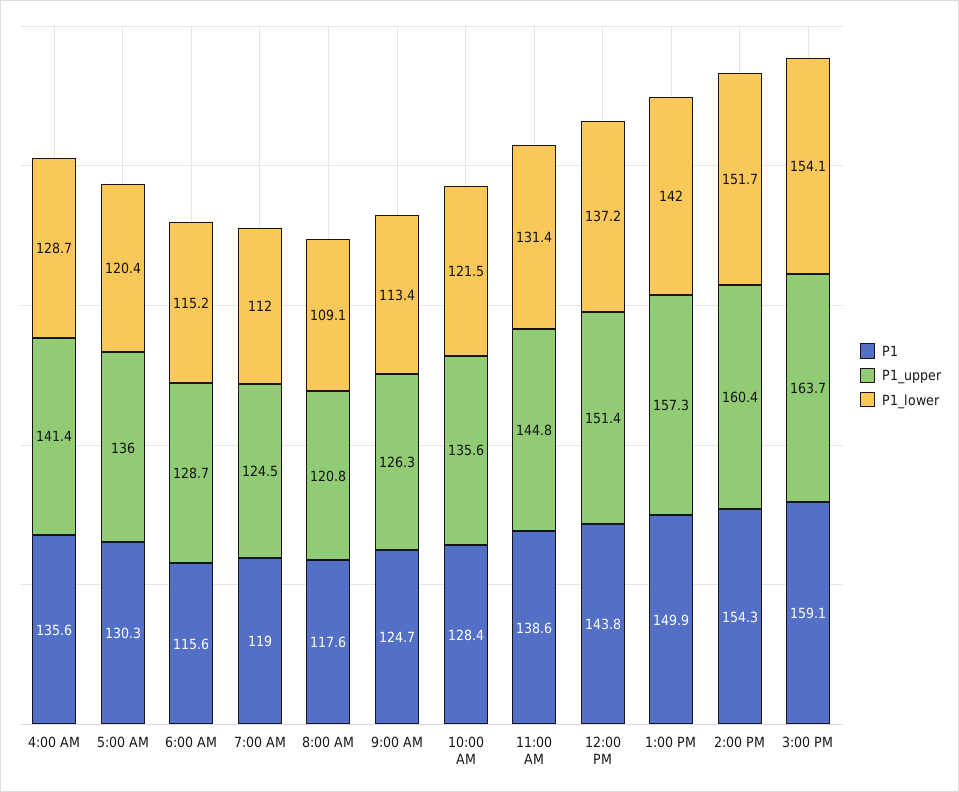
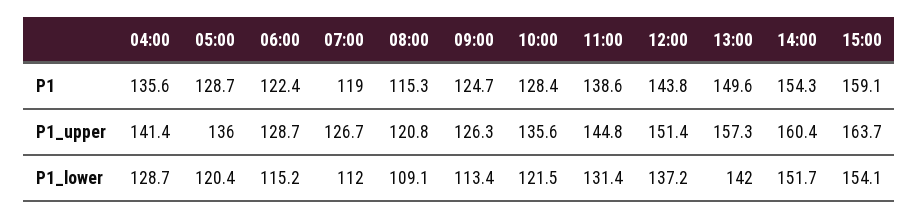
P1, 5:00 AM: 130.3 -> 128.7
P1, 6:00 AM: 115.6 -> 122.4
P1_upper, 7:00 AM: 124.5 -> 126.7
P1, 8:00 AM: 117.6 -> 115.3
P1, 1:00 PM: 149.9 -> 149.6

